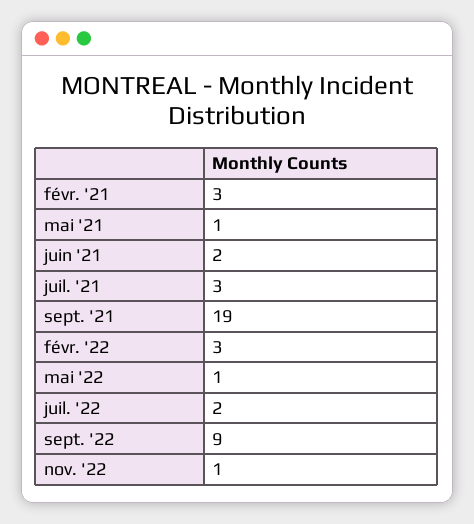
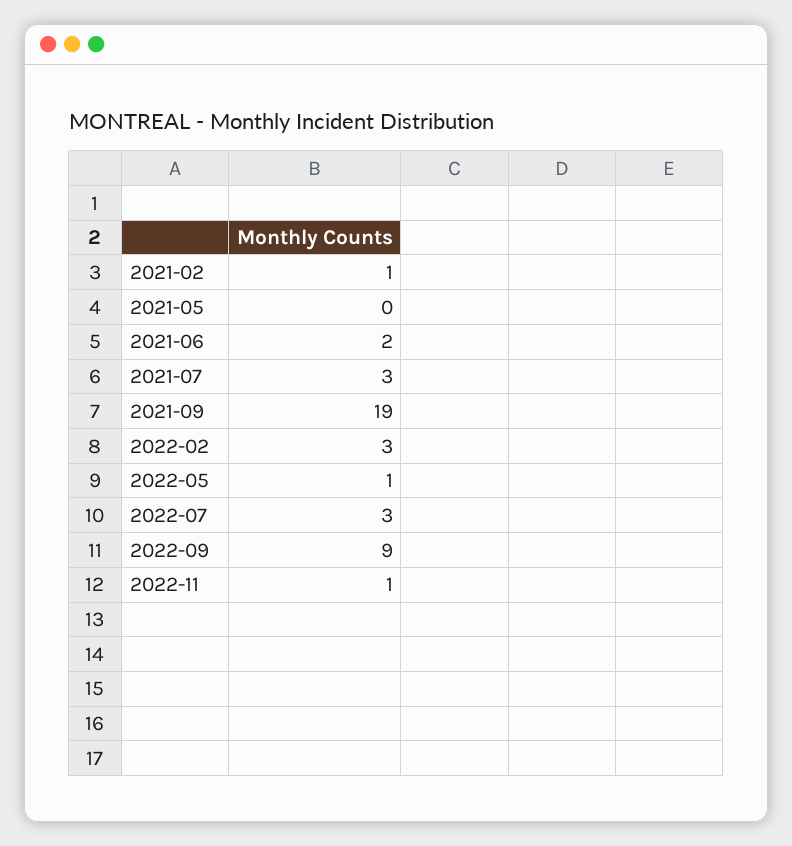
févr. '21: 3 -> 1
mai '21: 1 -> 0
juil. '22: 2 -> 3

